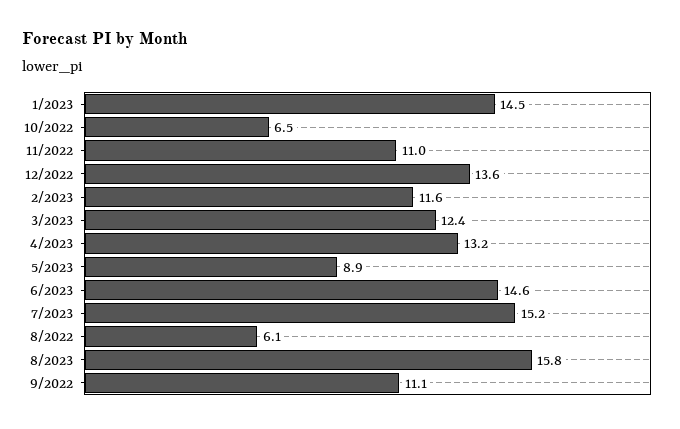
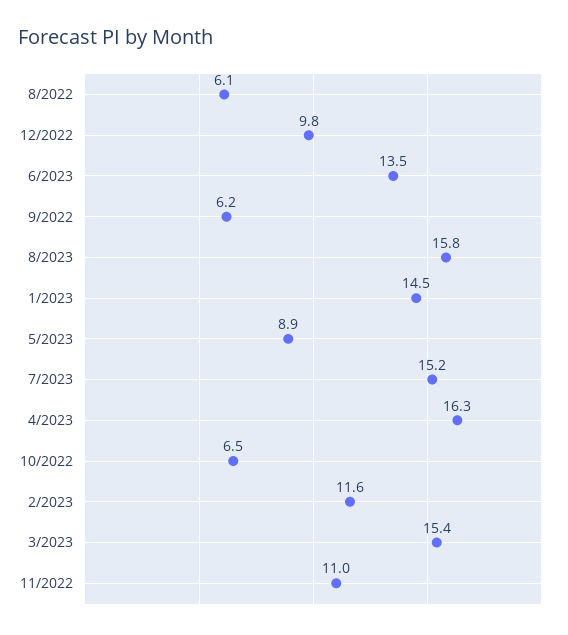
12/2022: 13.6 -> 9.8
3/2023: 12.4 -> 15.4
4/2023: 13.2 -> 16.3
6/2023: 14.6 -> 13.5
9/2022: 11.1 -> 6.2

